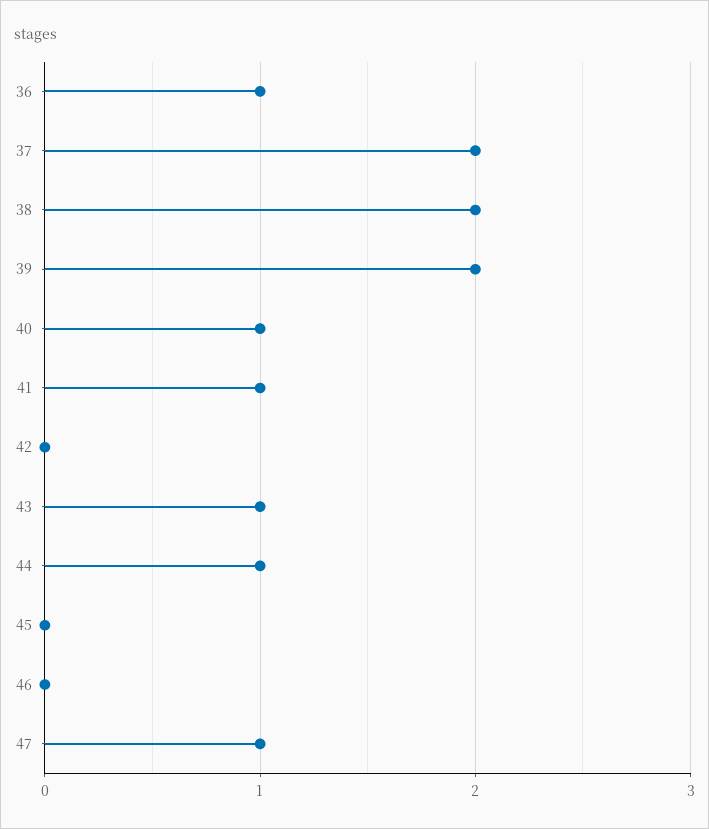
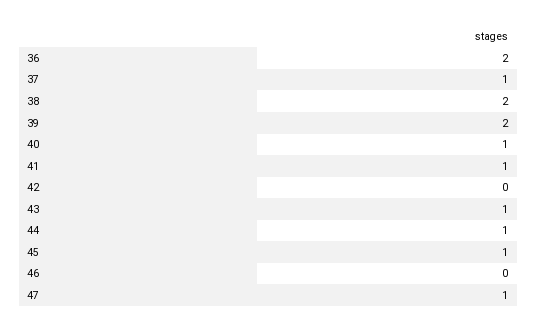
36: 1 -> 2
37: 2 -> 1
45: 0 -> 1

